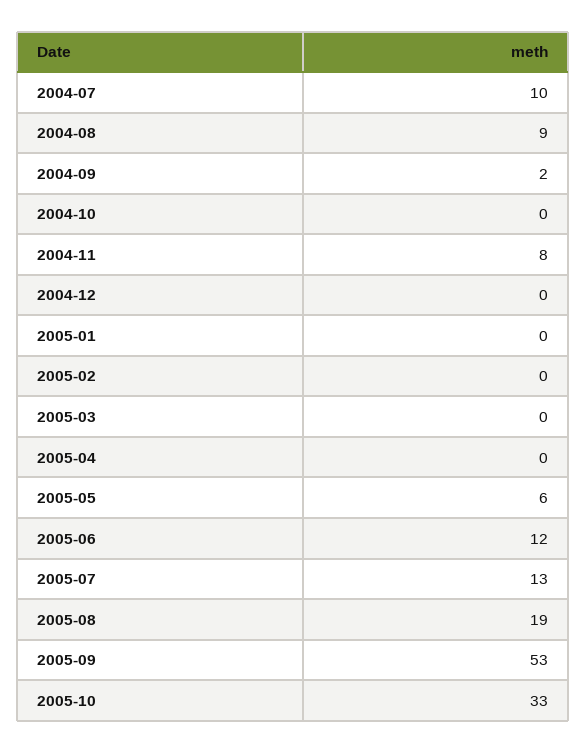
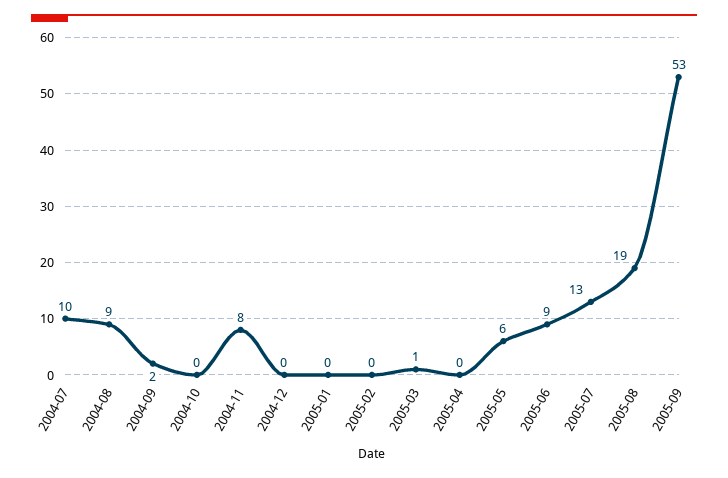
2005-03: 0 -> 1
2005-06: 12 -> 9
2005-10: 33 -> none

